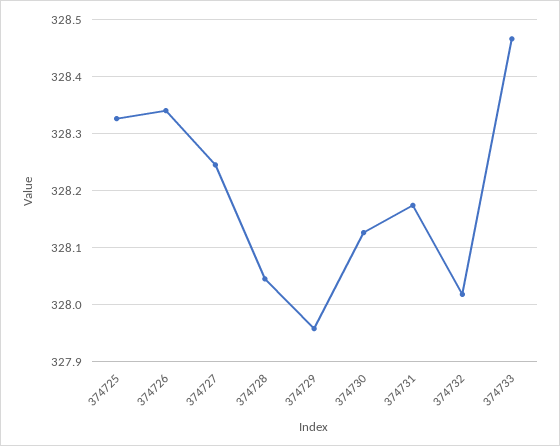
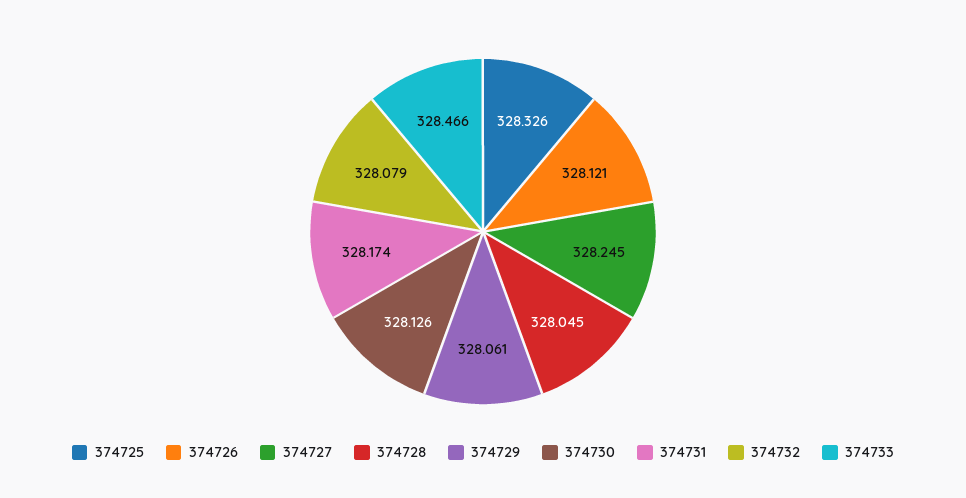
374726: 328.34 -> 328.121
374729: 327.96 -> 328.061
374732: 328.02 -> 328.079

